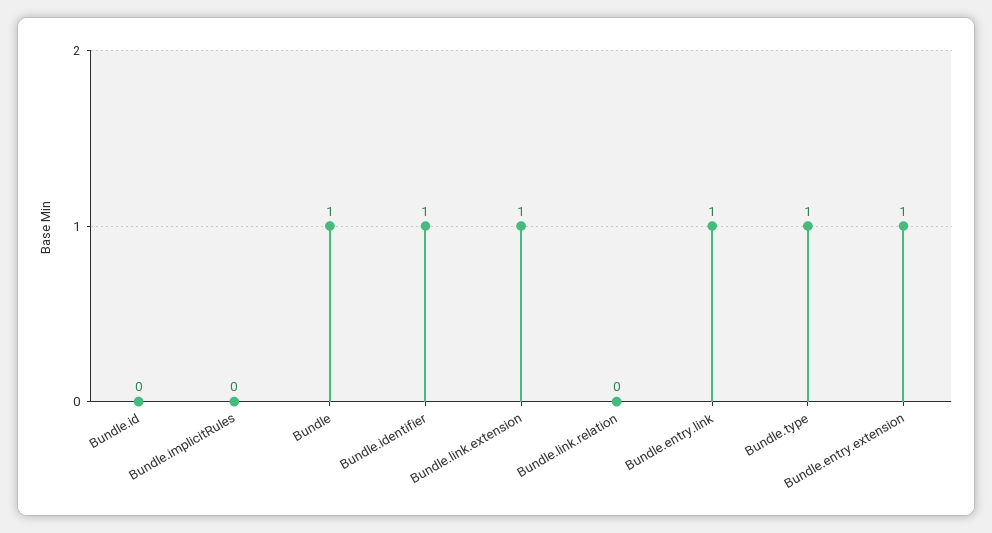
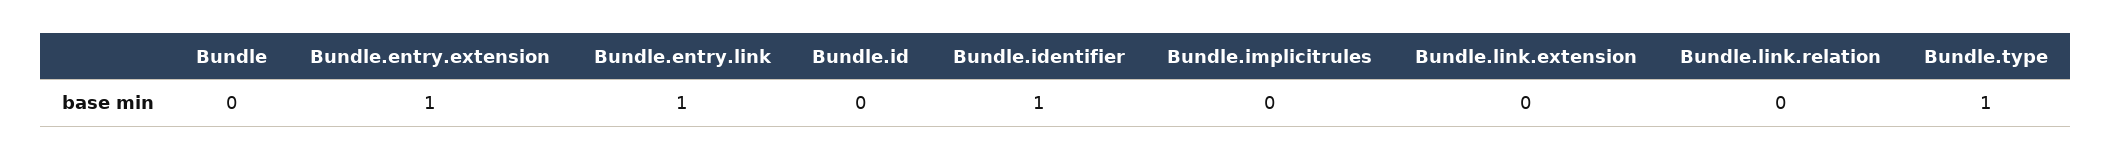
Bundle: 1 -> 0
Bundle.link.extension: 1 -> 0

